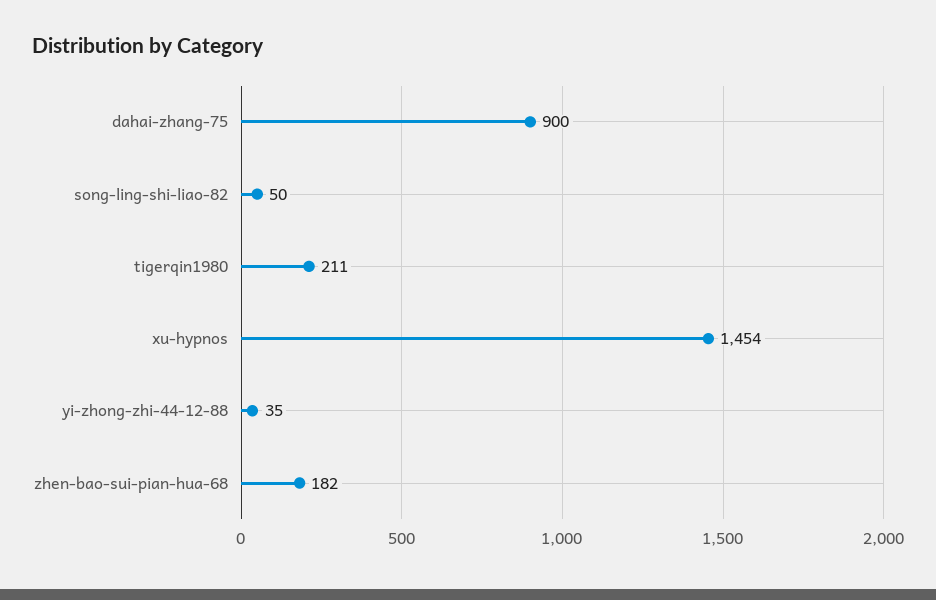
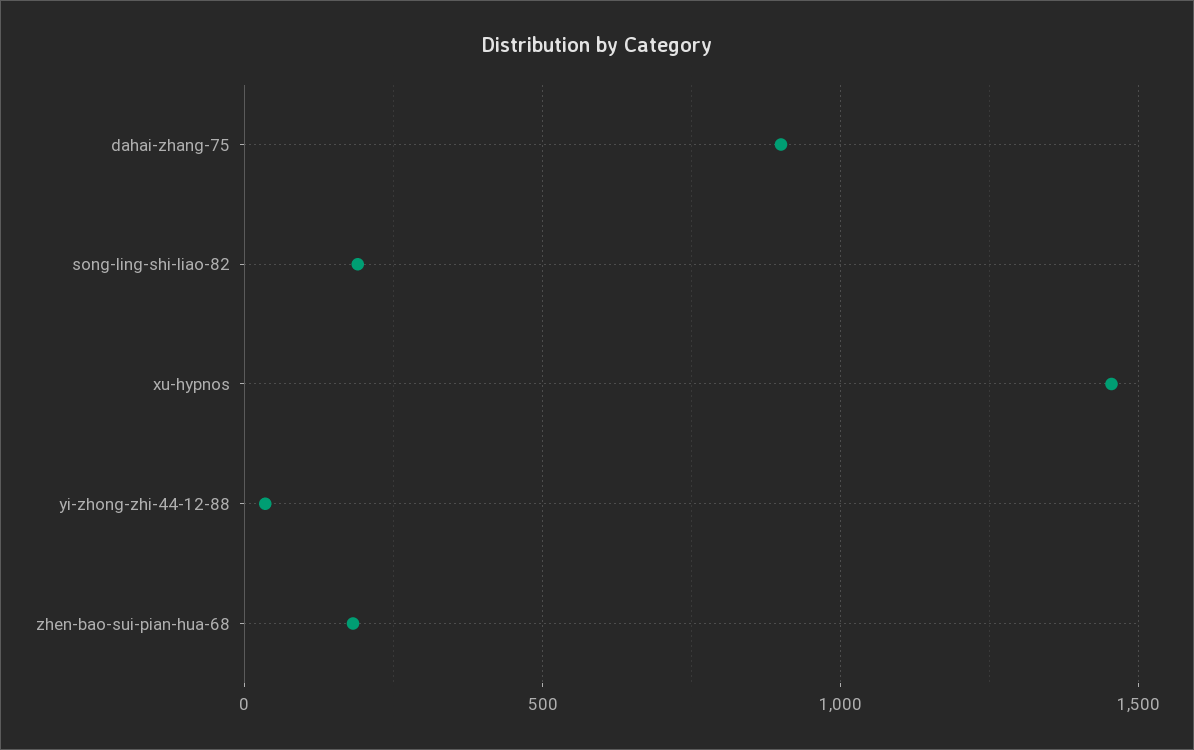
song-ling-shi-liao-82: 50 -> 200
tigerqin1980: 211 -> none

